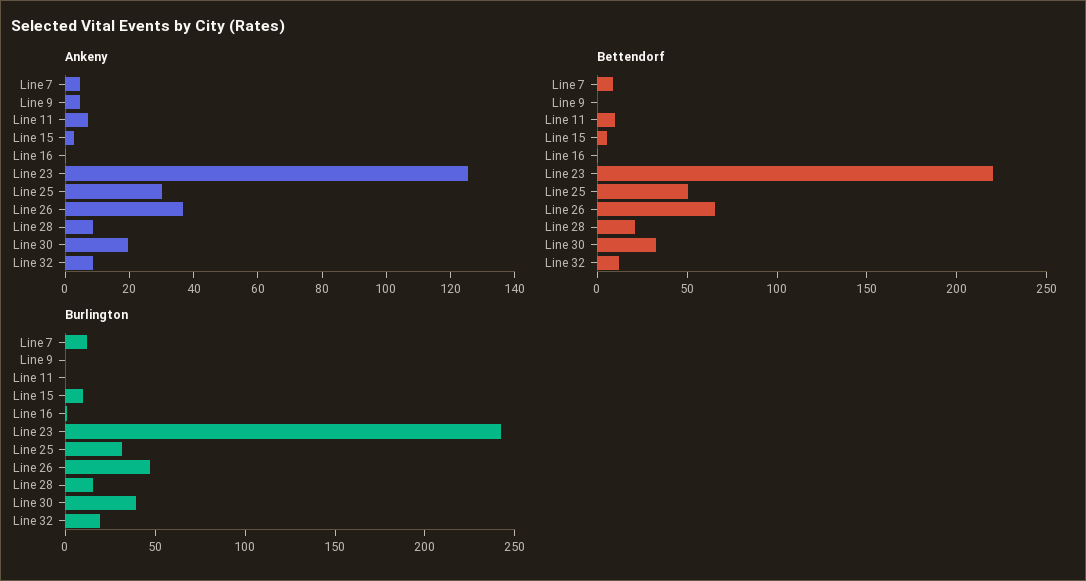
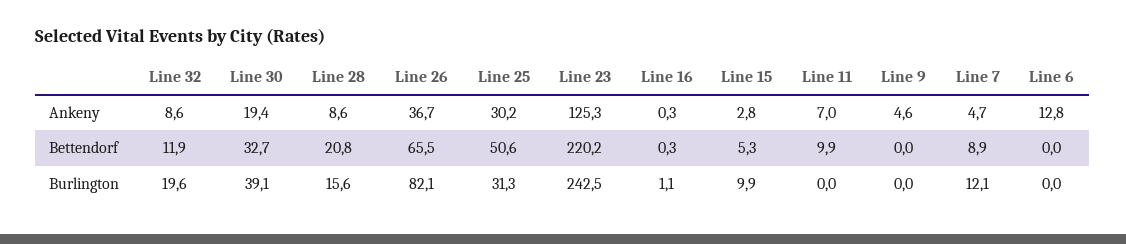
Burlington, Line 26: 50 -> 82.1
Ankeny, Line 6: none -> 12.8
Bettendorf, Line 6: none -> 0
Burlington, Line 6: none -> 0

